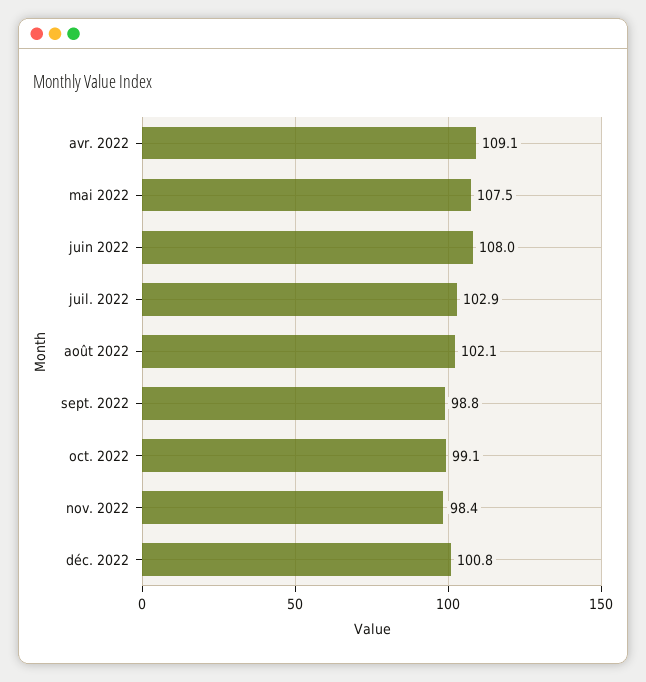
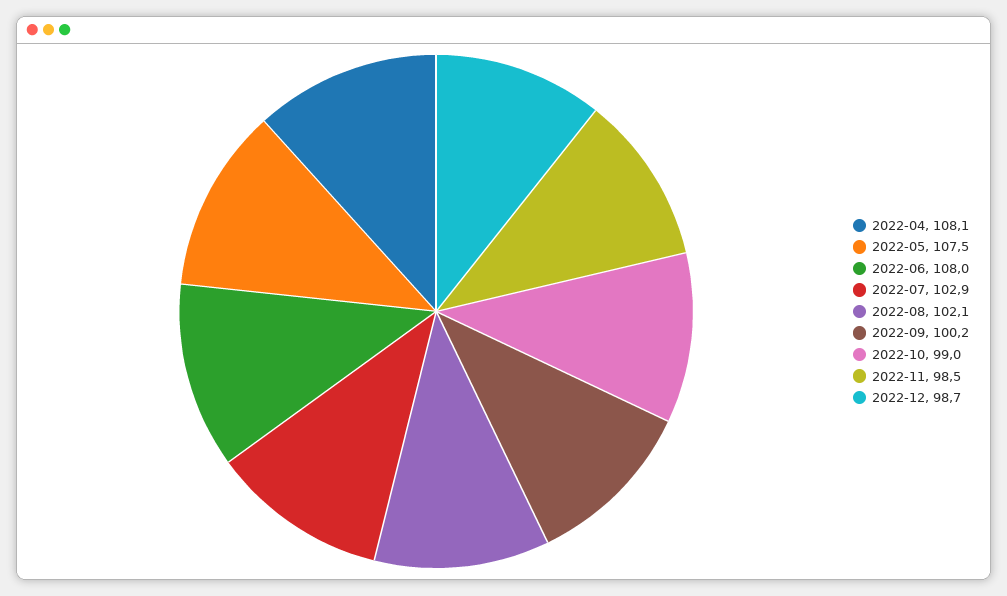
avr. 2022: 109.1 -> 108.1
sept. 2022: 98.8 -> 100.2
oct. 2022: 99.1 -> 99
nov. 2022: 98.4 -> 98.5
déc. 2022: 100.8 -> 98.7

